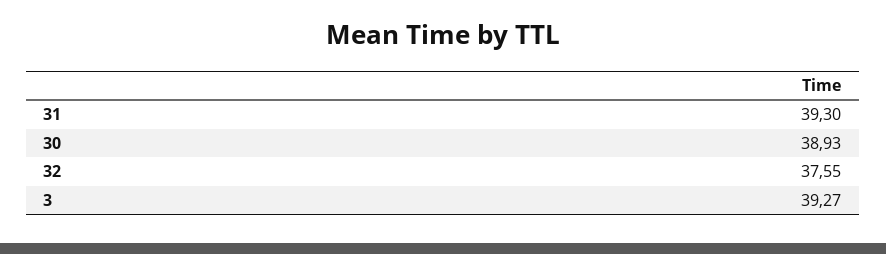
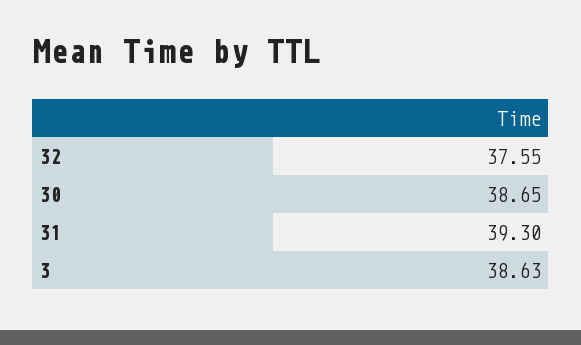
30: 38.93 -> 38.65
3: 39.27 -> 38.63

